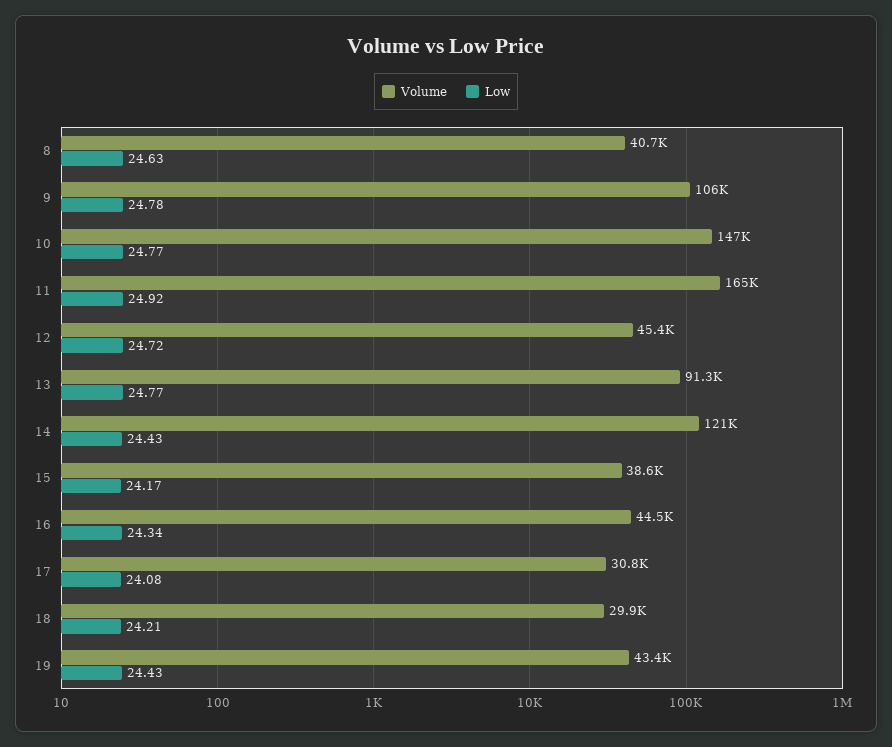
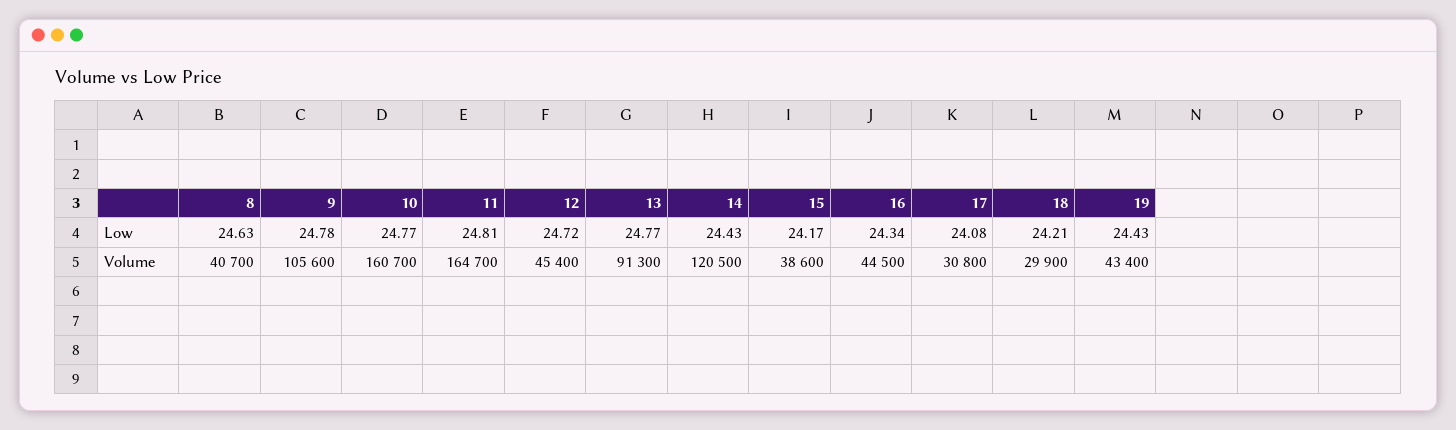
Volume, 10: 147000 -> 160700
Low, 11: 24.92 -> 24.81

